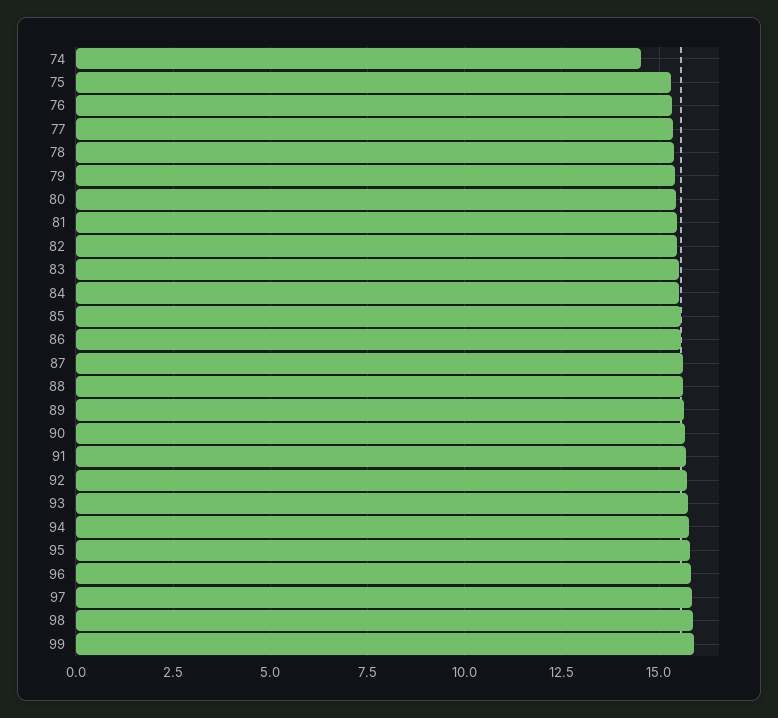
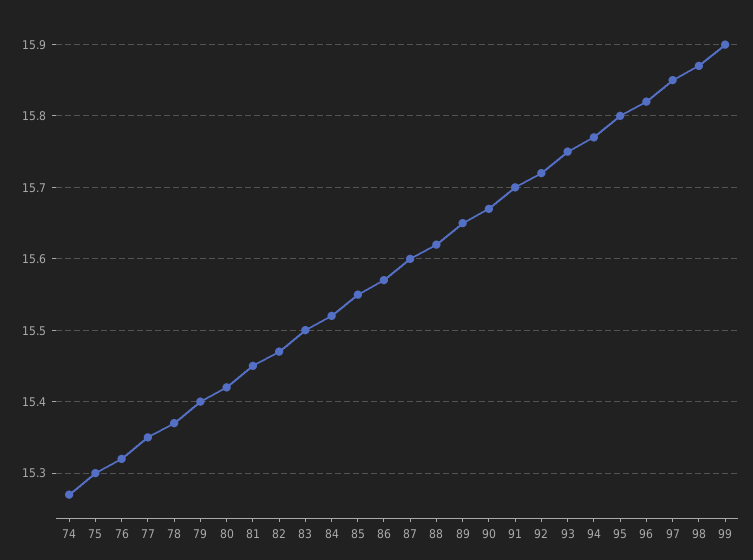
74: 14.5 -> 15.27

